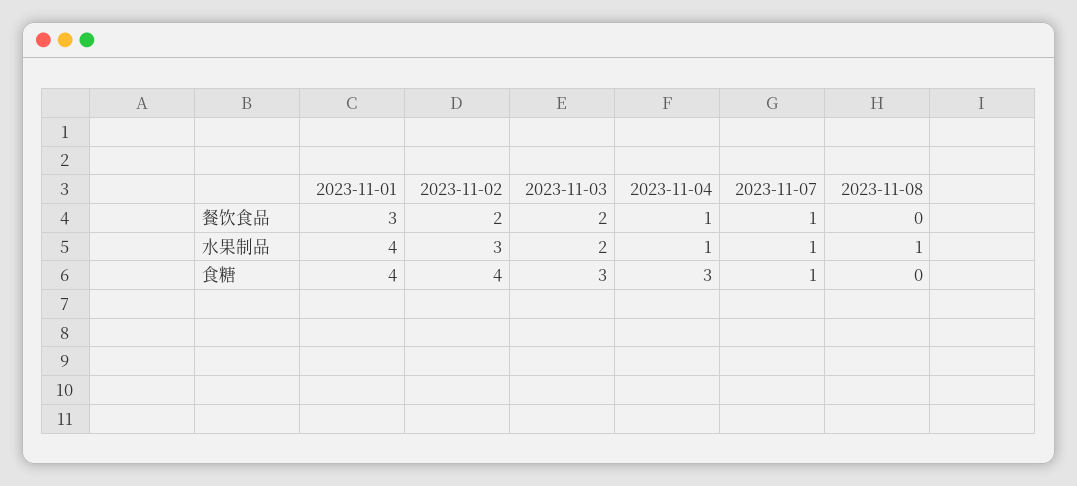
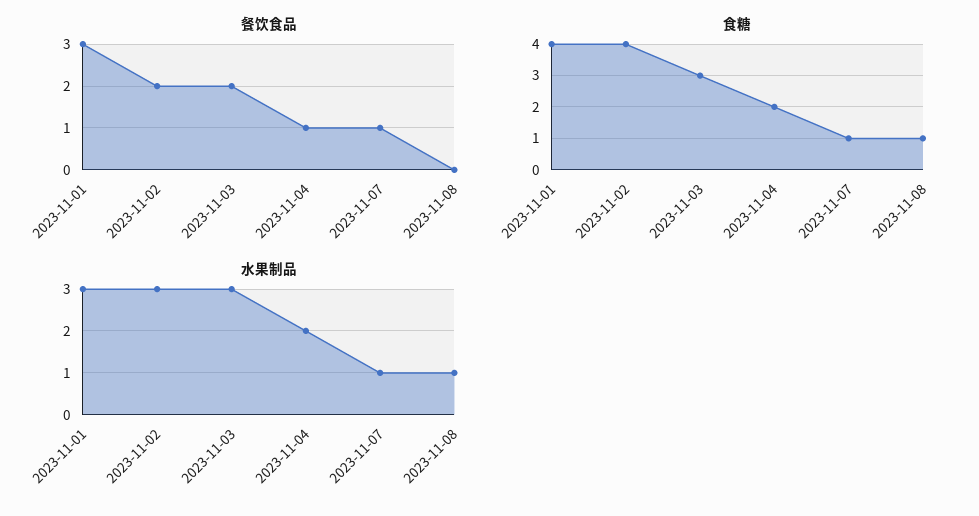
水果制品, 2023-11-01: 4 -> 3
水果制品, 2023-11-03: 2 -> 3
水果制品, 2023-11-04: 1 -> 2
食糖, 2023-11-04: 3 -> 2
食糖, 2023-11-08: 0 -> 1

